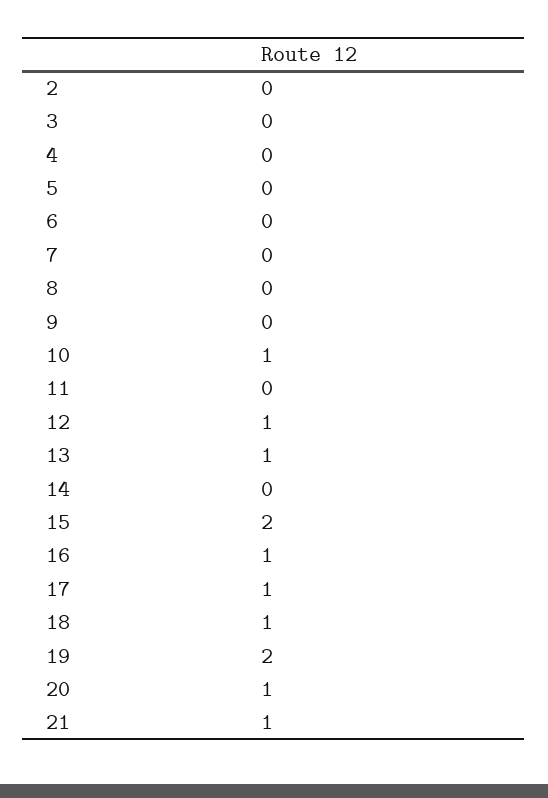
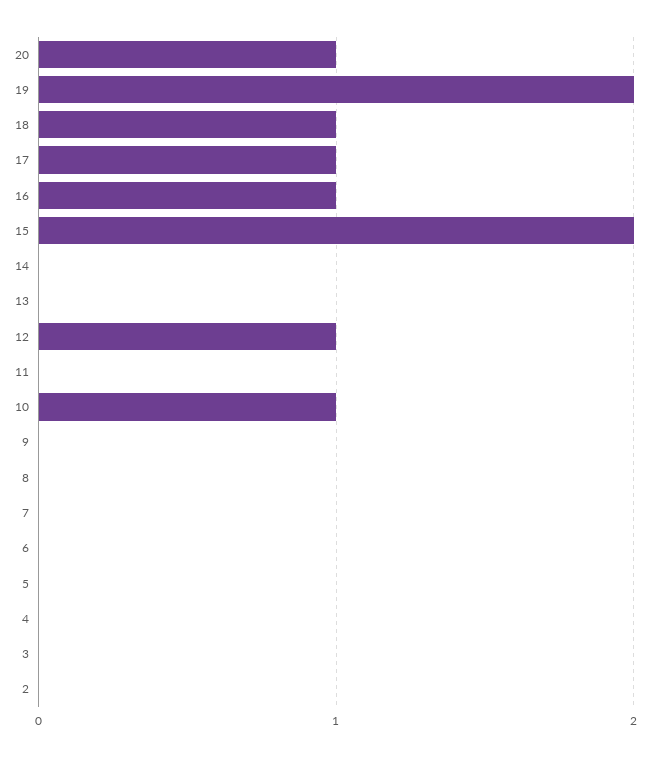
13: 1 -> 0
21: 1 -> none

